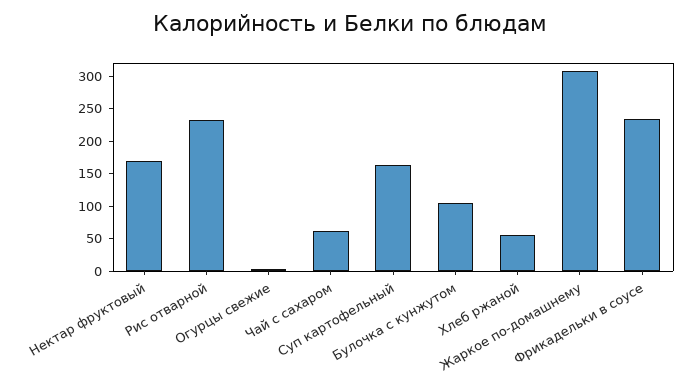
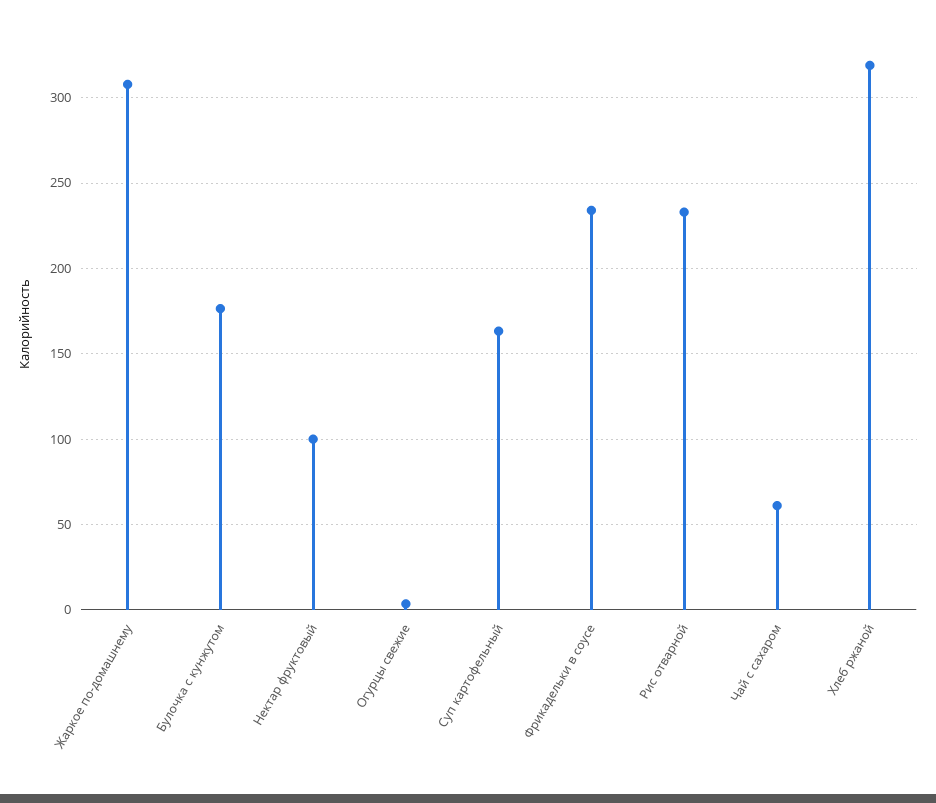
Нектар фруктовый: 175 -> 100
Булочка с кунжутом: 100 -> 175
Хлеб ржаной: 50 -> 320

